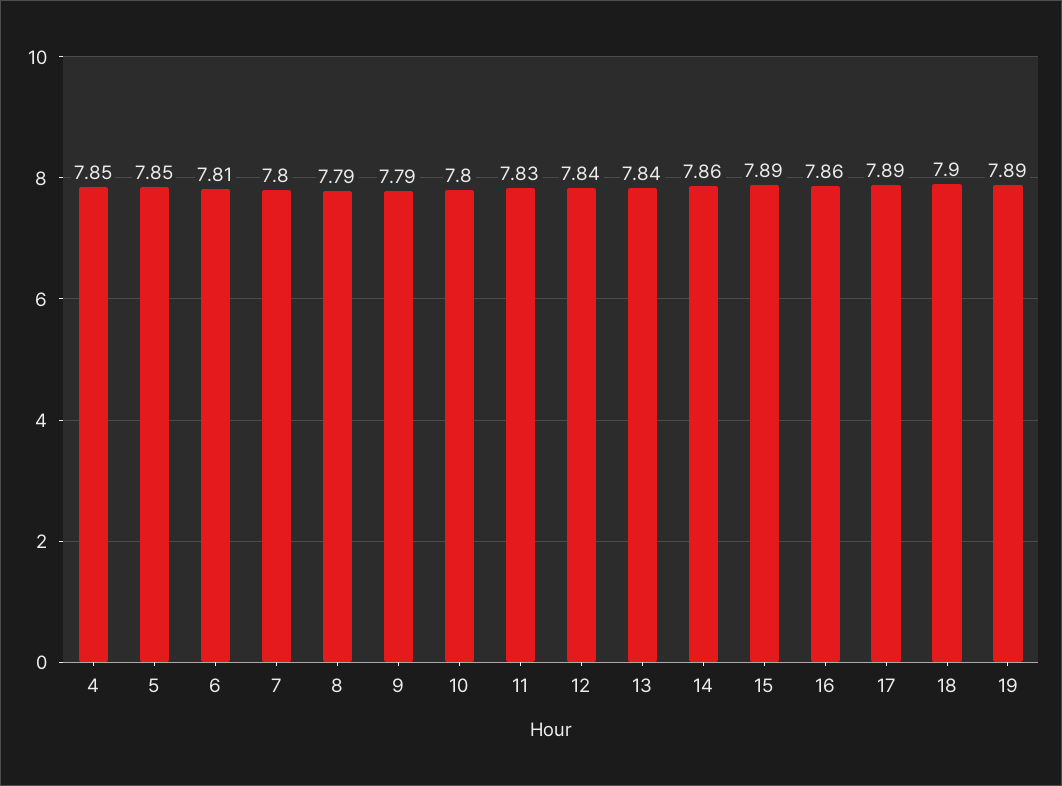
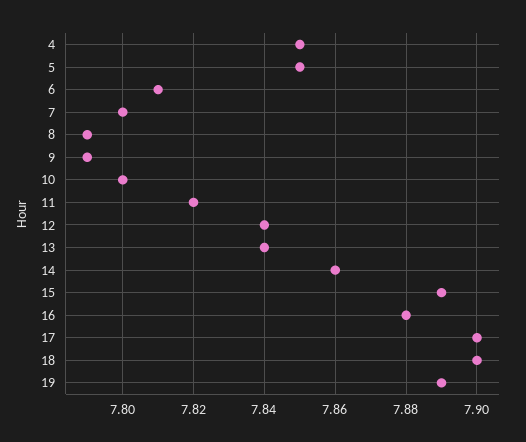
11: 7.83 -> 7.82
16: 7.86 -> 7.88
17: 7.89 -> 7.9

